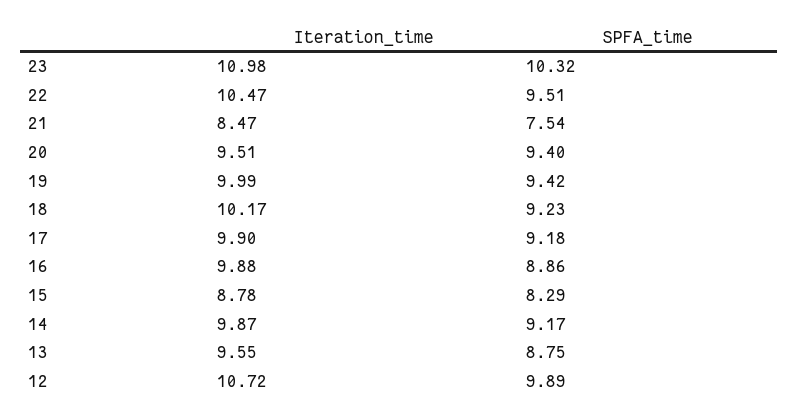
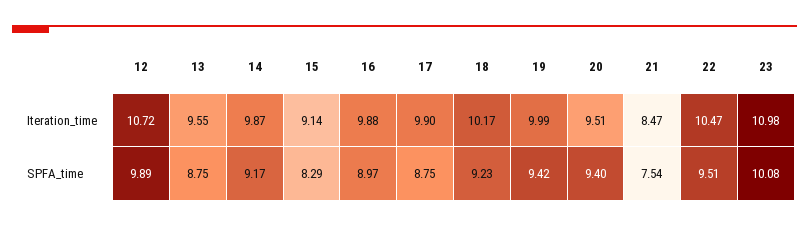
SPFA_time, 23: 10.32 -> 10.08
SPFA_time, 17: 9.18 -> 8.75
SPFA_time, 16: 8.86 -> 8.97
Iteration_time, 15: 8.78 -> 9.14

